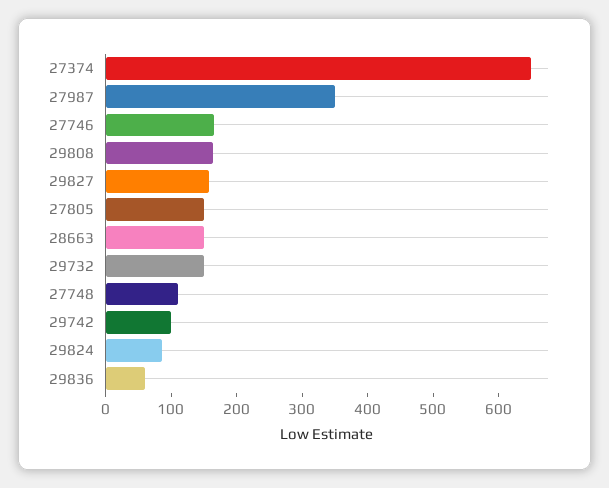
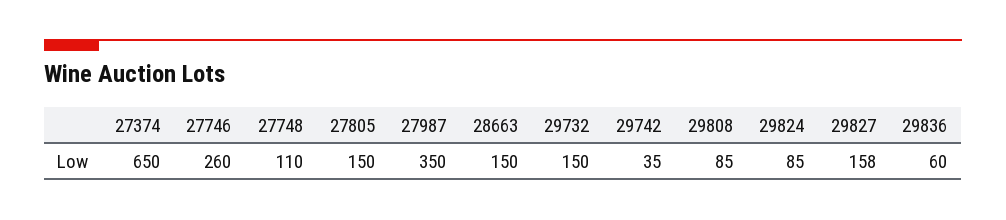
27746: 160 -> 260
29808: 160 -> 85
29742: 100 -> 35

